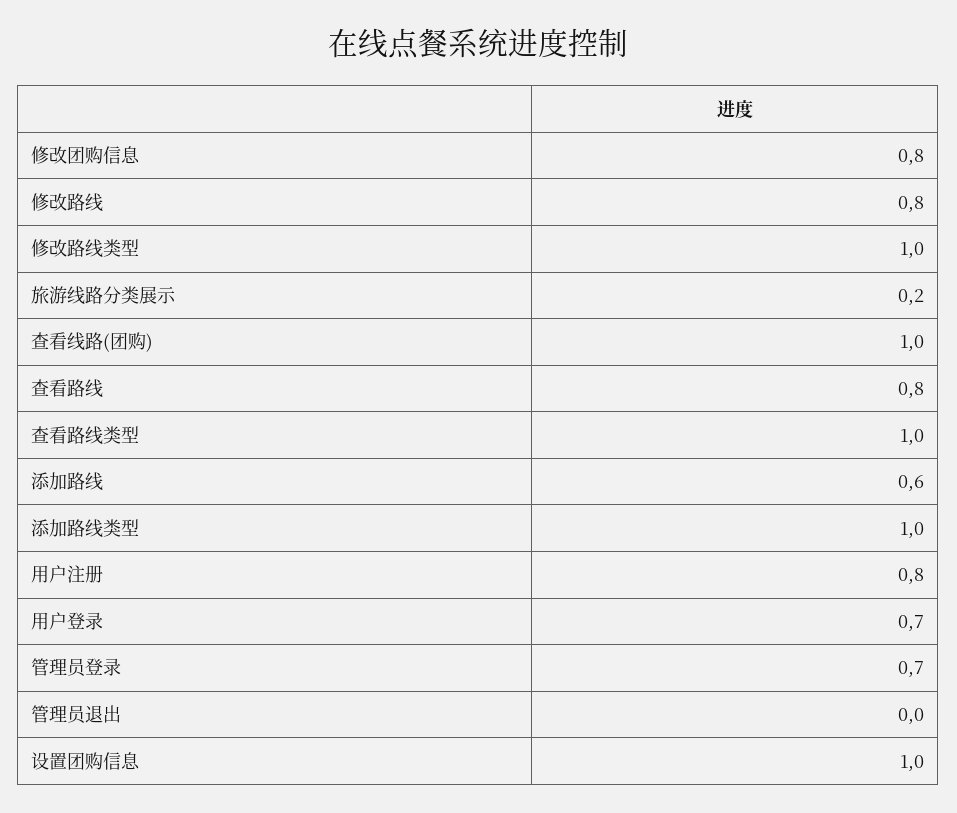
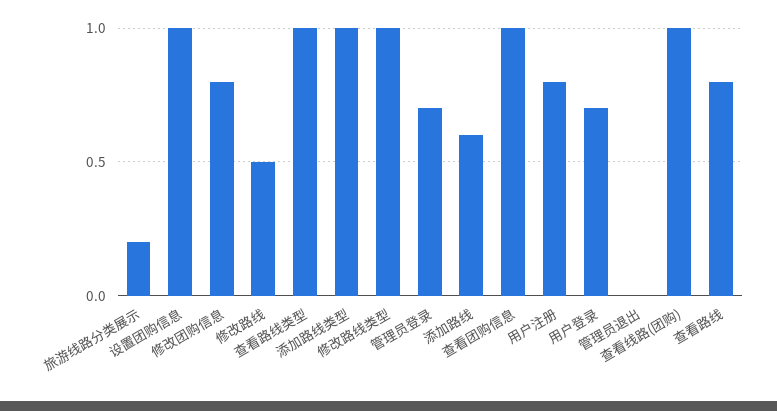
修改路线: 0.8 -> 0.5
查看团购信息: none -> 1

